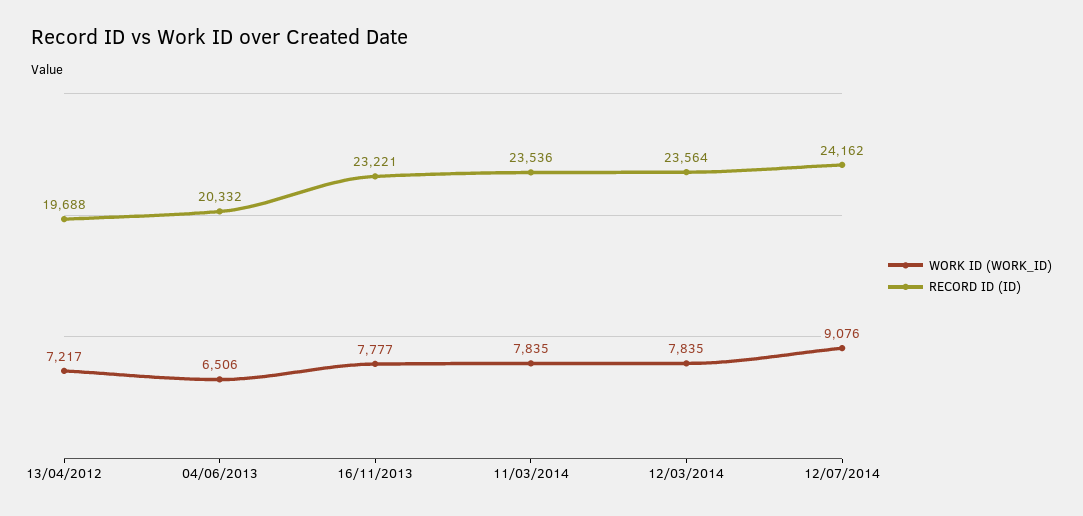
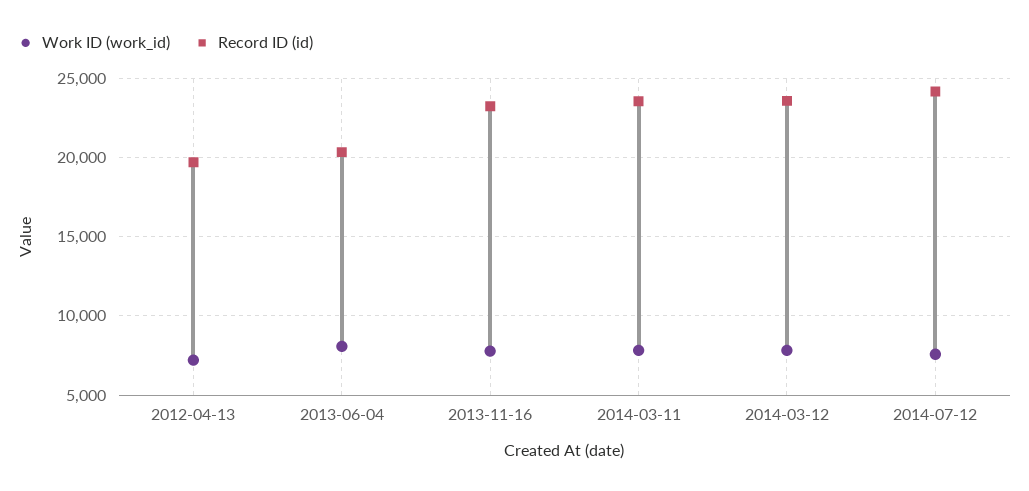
WORK ID (WORK_ID), 04/06/2013: 6506 -> 8000
WORK ID (WORK_ID), 12/07/2014: 9076 -> 7500

